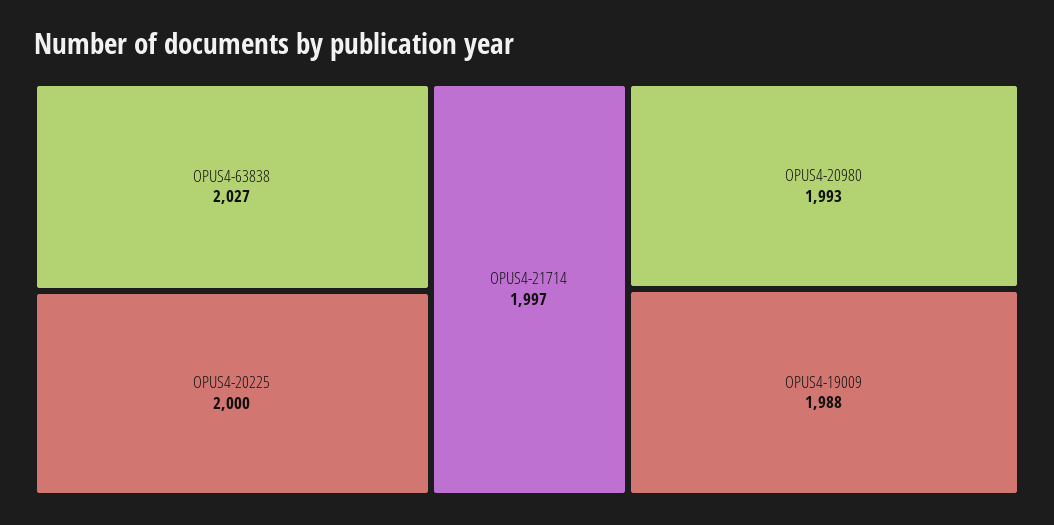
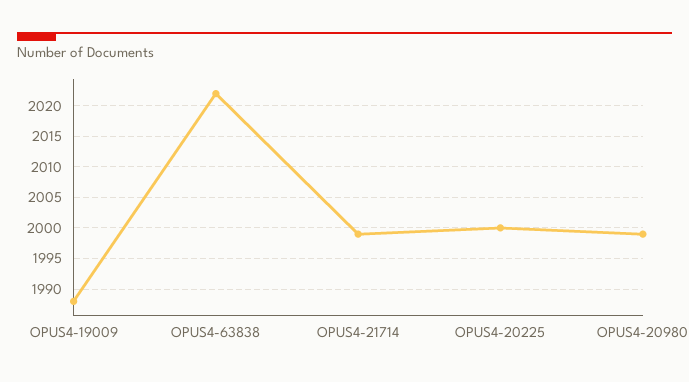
OPUS4-63838: 2027 -> 2022
OPUS4-21714: 1997 -> 1999
OPUS4-20980: 1993 -> 1999

